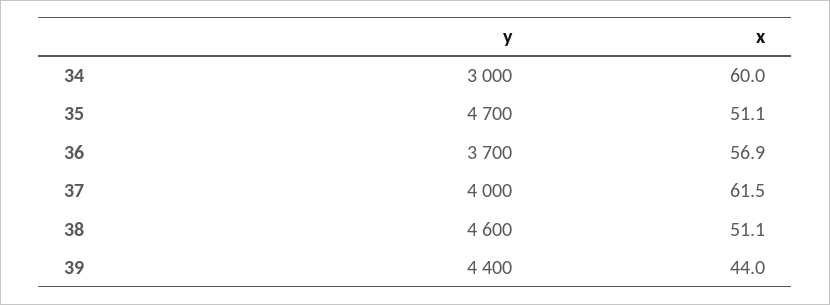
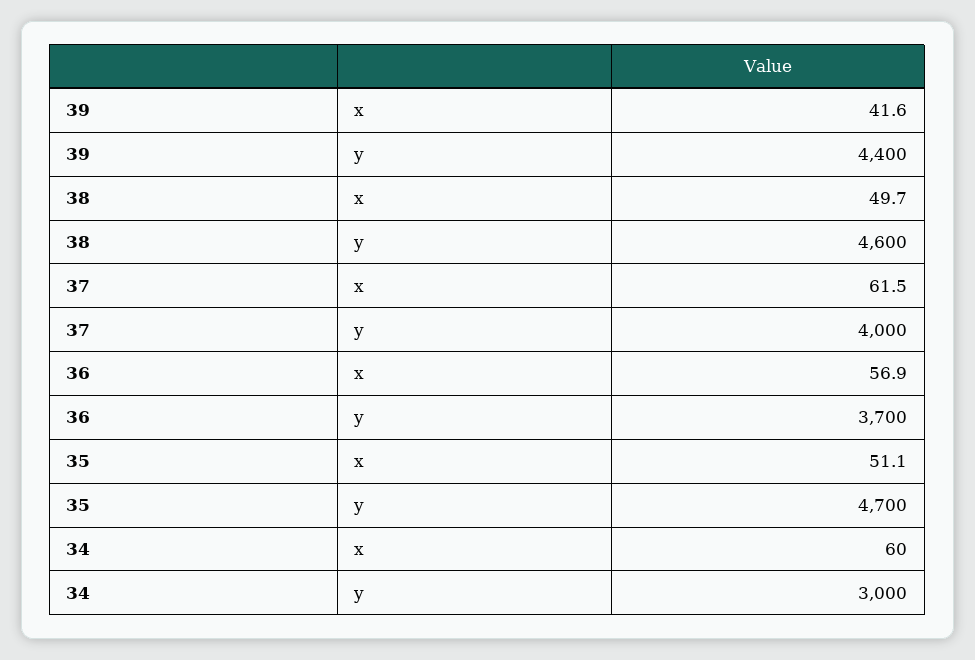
x, 38: 51.1 -> 49.7
x, 39: 44 -> 41.6

